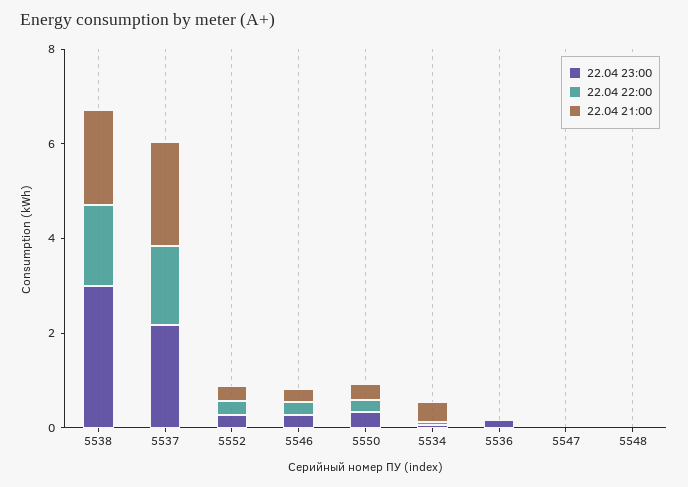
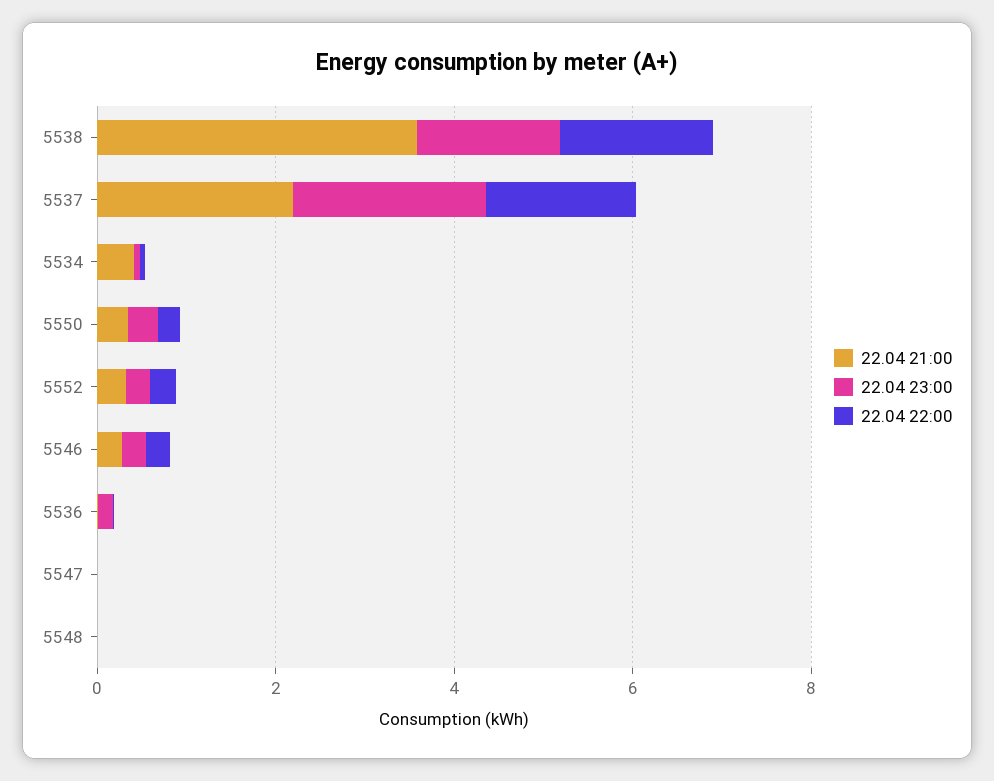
22.04 23:00, 5538: 3 -> 1.5
22.04 21:00, 5538: 2 -> 3.5

